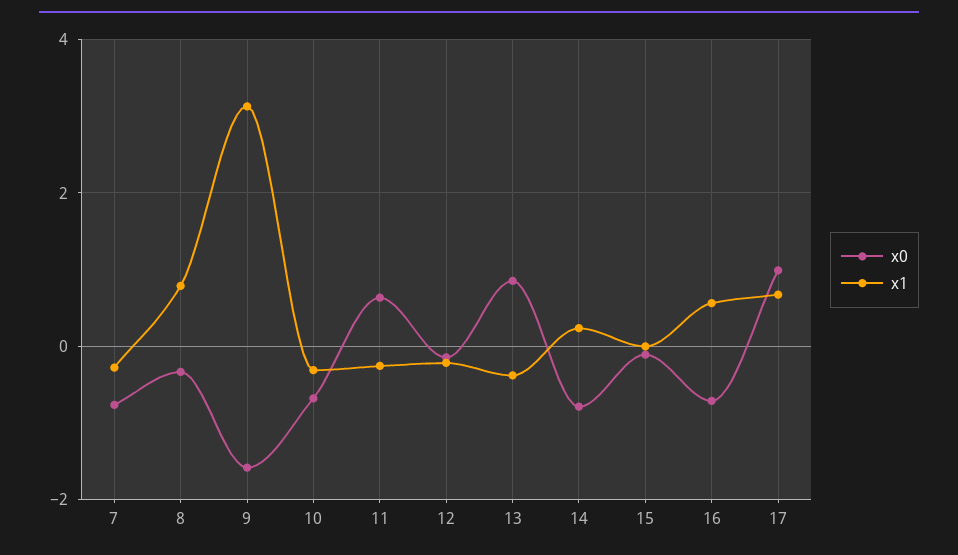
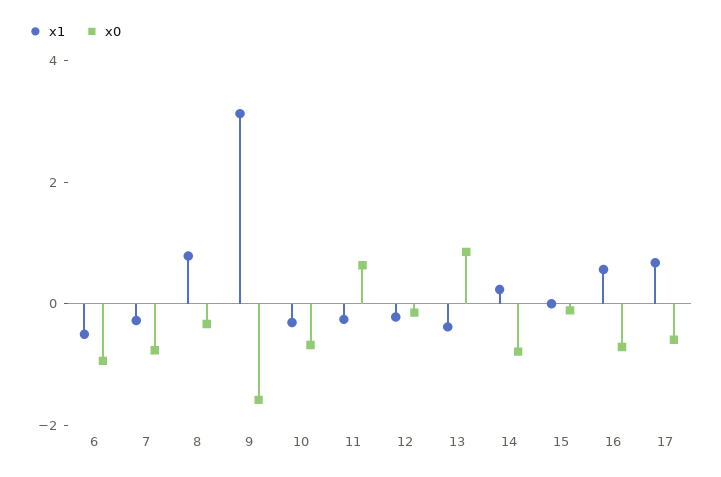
x0, 17: 1 -> -0.5
x1, 6: none -> -0.5
x0, 6: none -> -1

